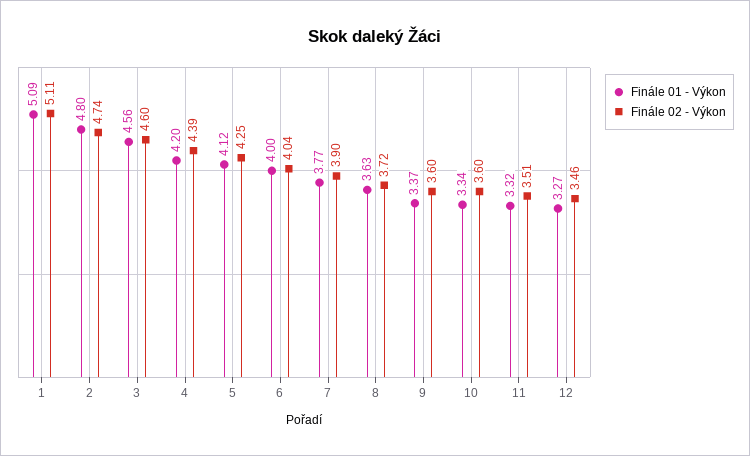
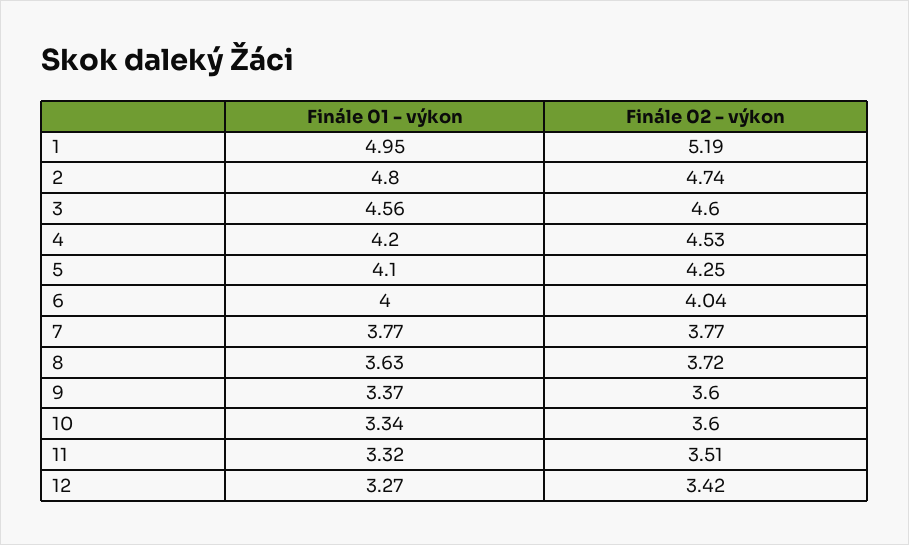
Finále 01 - Výkon, 1: 5.09 -> 4.95
Finále 02 - Výkon, 1: 5.11 -> 5.19
Finále 02 - Výkon, 4: 4.39 -> 4.53
Finále 01 - Výkon, 5: 4.12 -> 4.1
Finále 02 - Výkon, 7: 3.9 -> 3.77
Finále 02 - Výkon, 12: 3.46 -> 3.42

